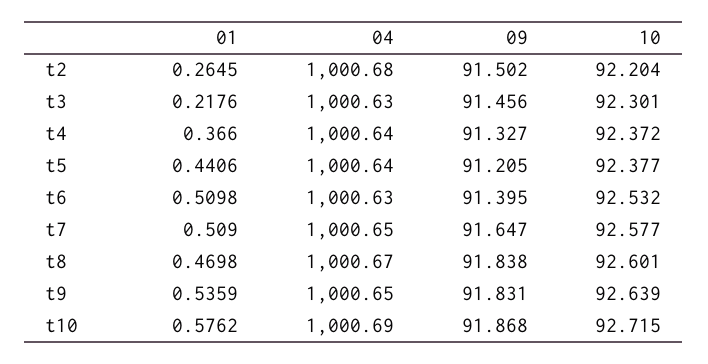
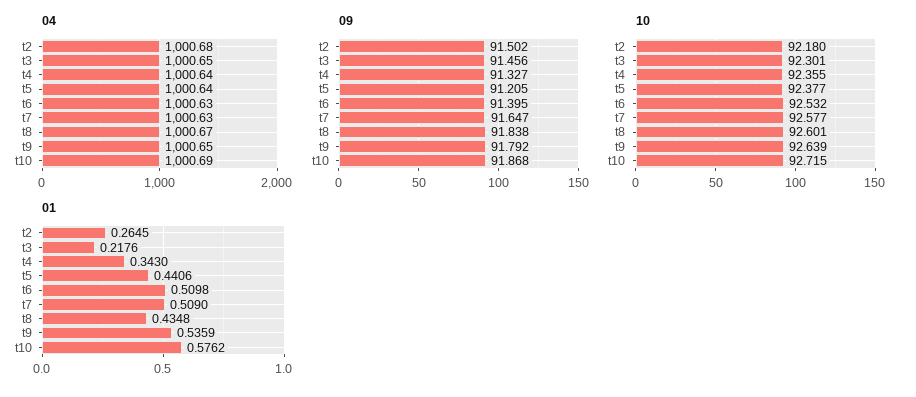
10, t2: 92.204 -> 92.18
04, t3: 1000.63 -> 1000.65
01, t4: 0.366 -> 0.343
10, t4: 92.372 -> 92.355
04, t7: 1000.65 -> 1000.63
01, t8: 0.4698 -> 0.4348
09, t9: 91.831 -> 91.792

